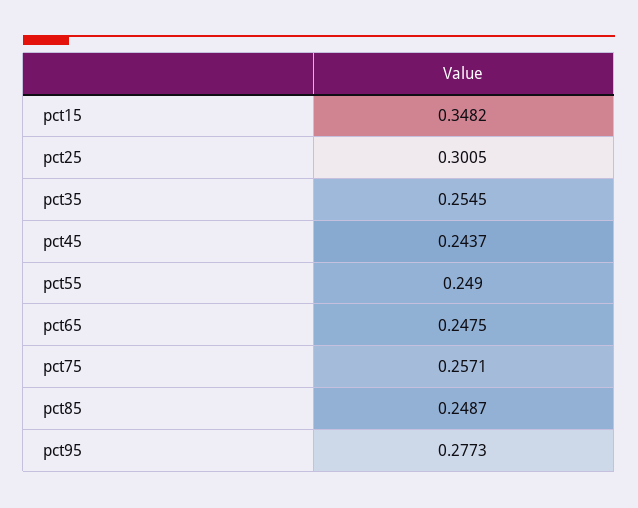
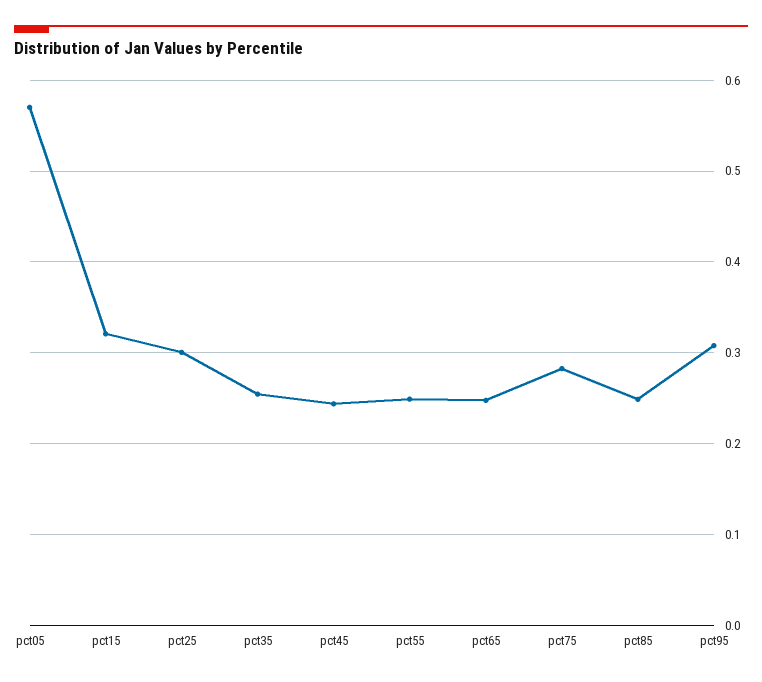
pct15: 0.3482 -> 0.32
pct75: 0.2571 -> 0.28
pct95: 0.2773 -> 0.31
pct05: none -> 0.57

